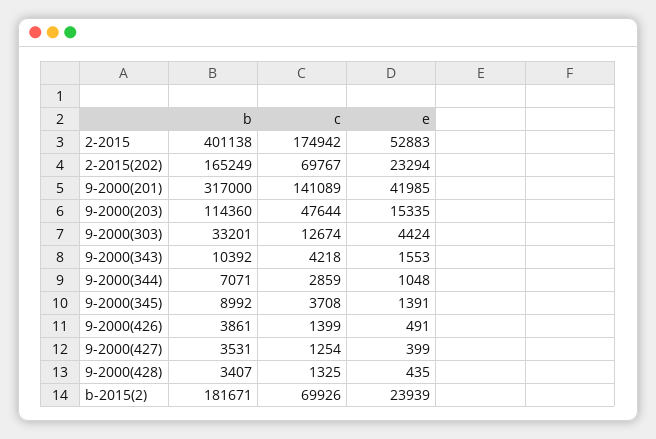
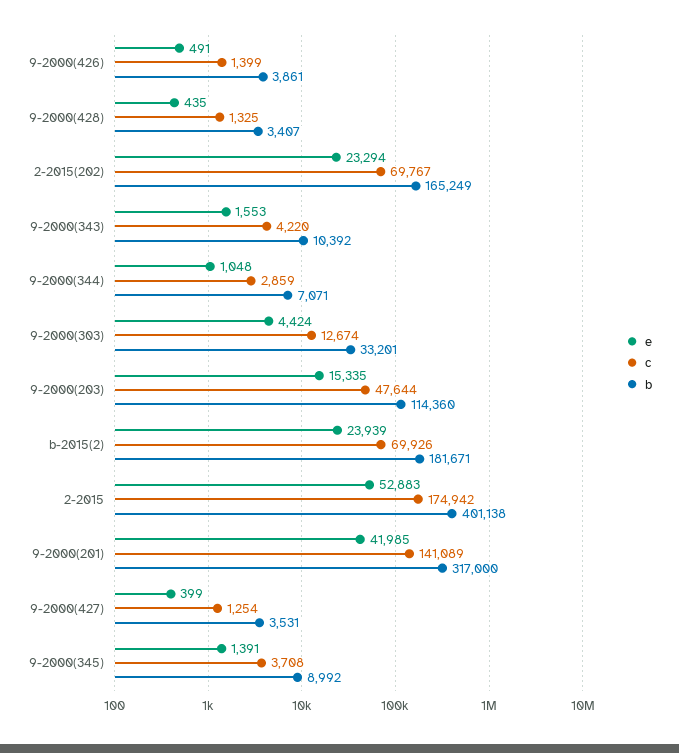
c, 9-2000(343): 4218 -> 4220

